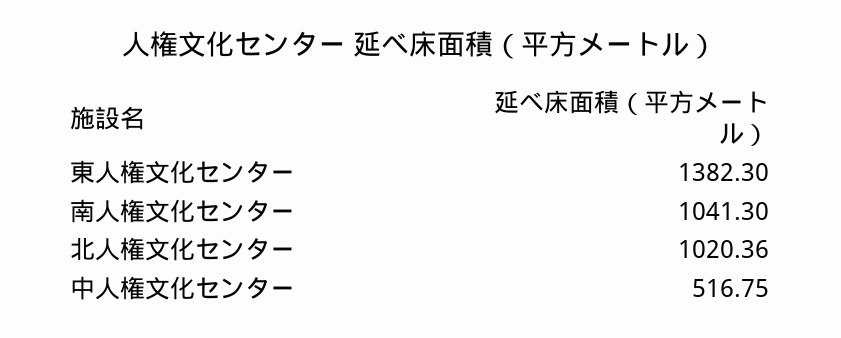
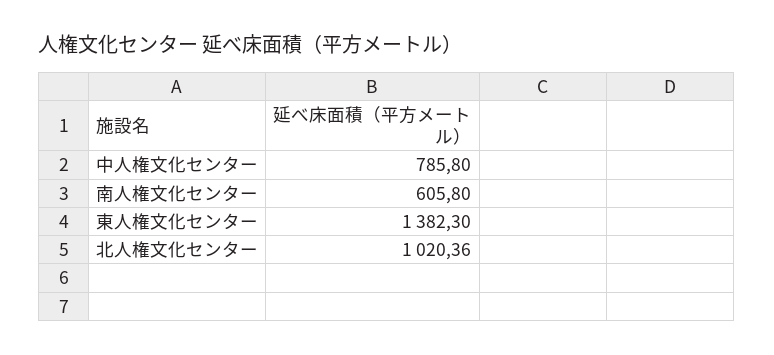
南人権文化センター: 1041.3 -> 605.8
中人権文化センター: 516.75 -> 785.8

